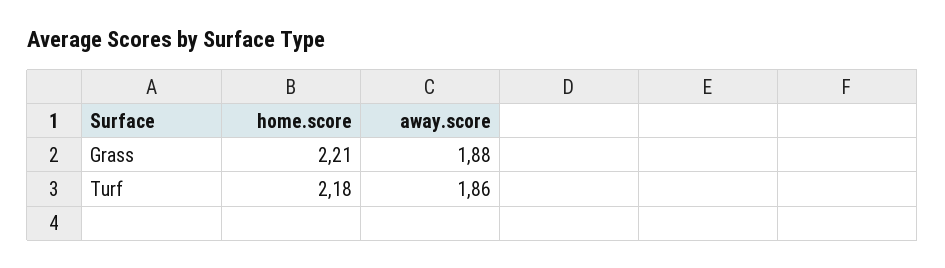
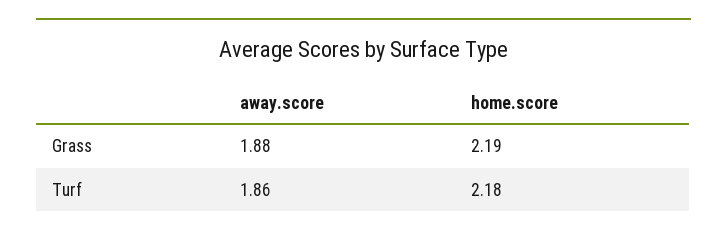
home.score, Grass: 2.21 -> 2.19

